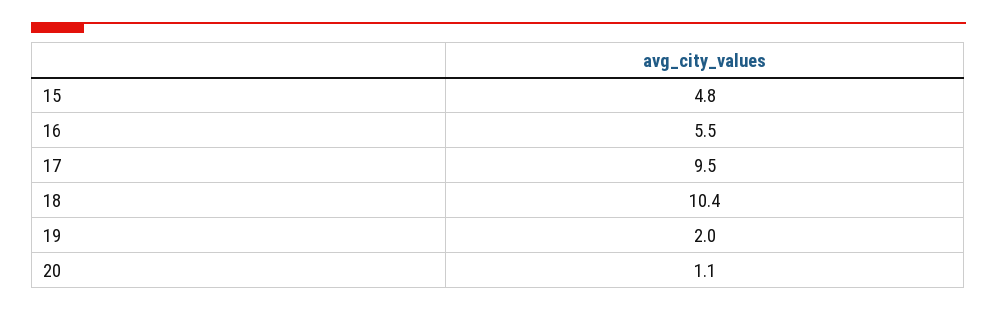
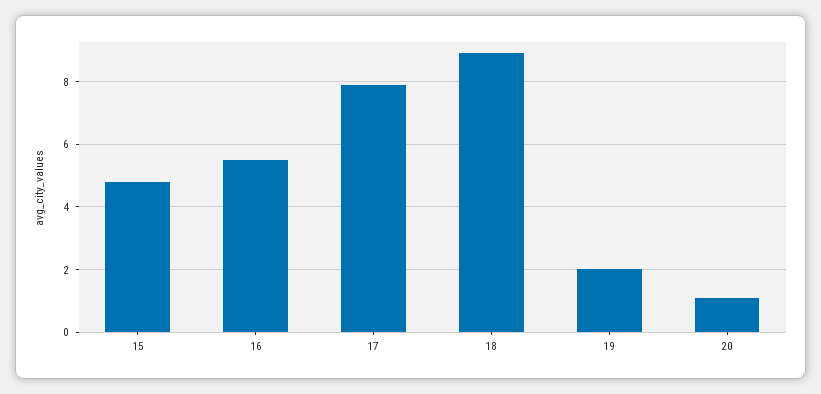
17: 9.5 -> 8
18: 10.4 -> 9

